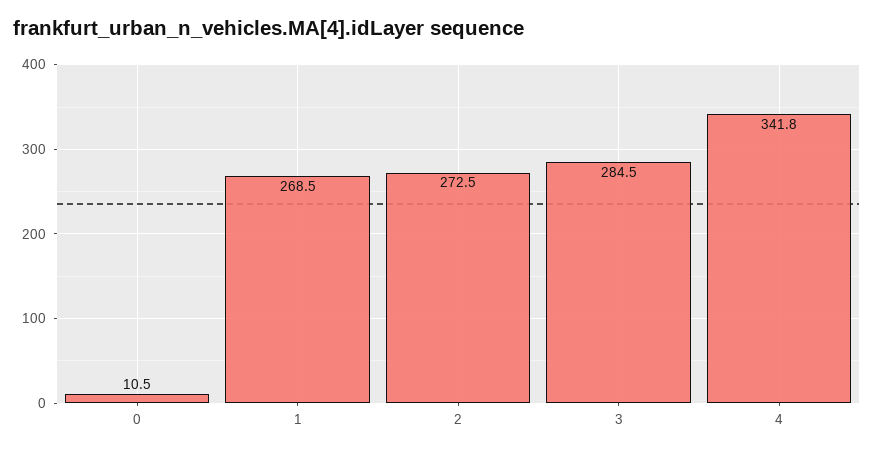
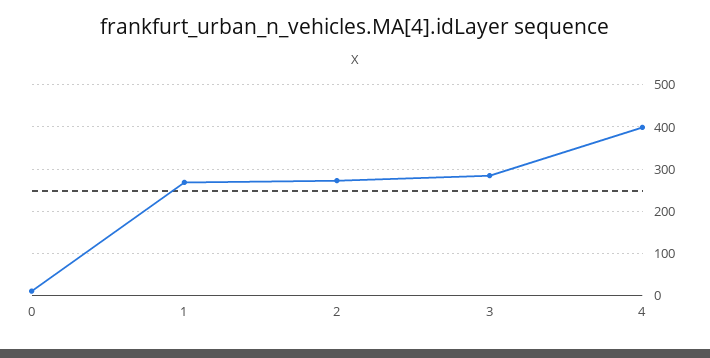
4: 341.8 -> 400

